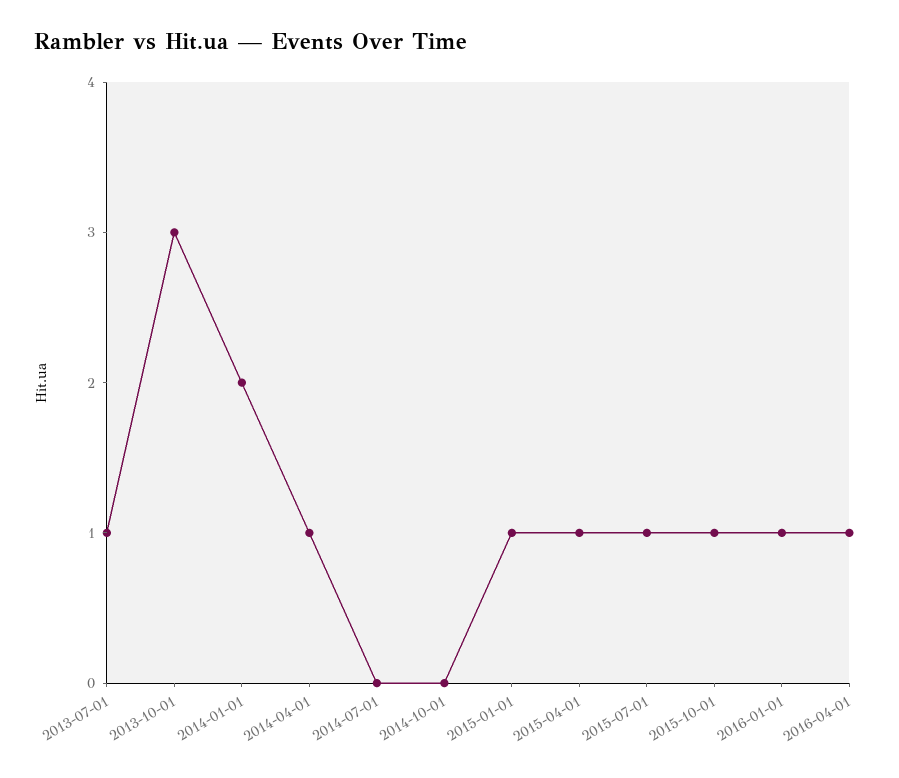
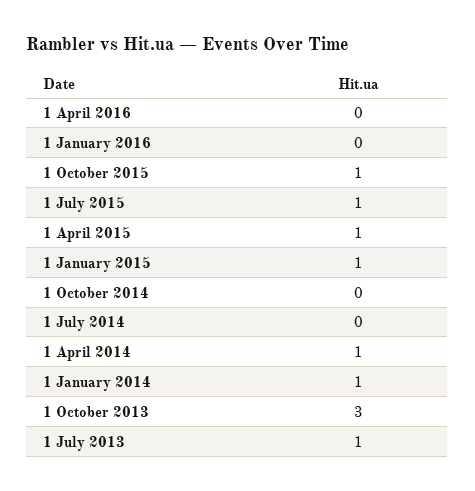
2014-01-01: 2 -> 1
2016-01-01: 1 -> 0
2016-04-01: 1 -> 0

